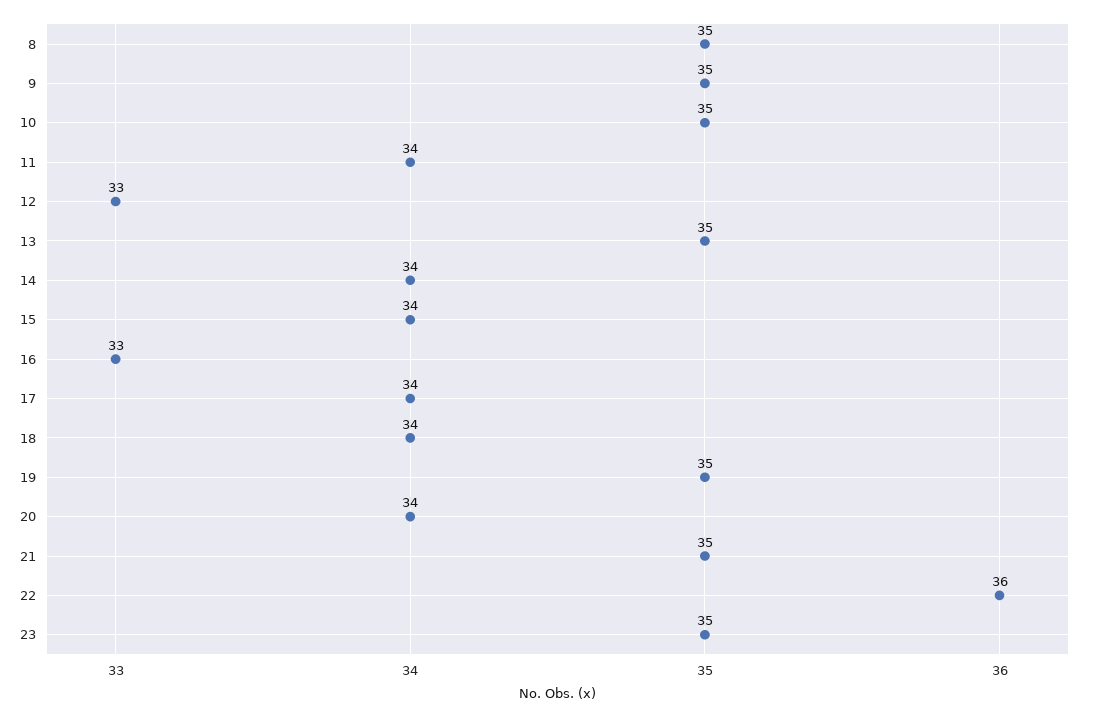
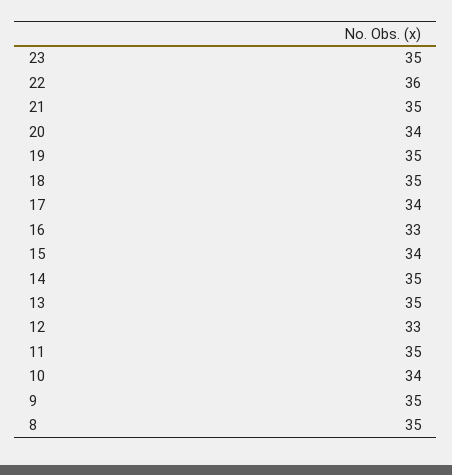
10: 35 -> 34
11: 34 -> 35
14: 34 -> 35
18: 34 -> 35

